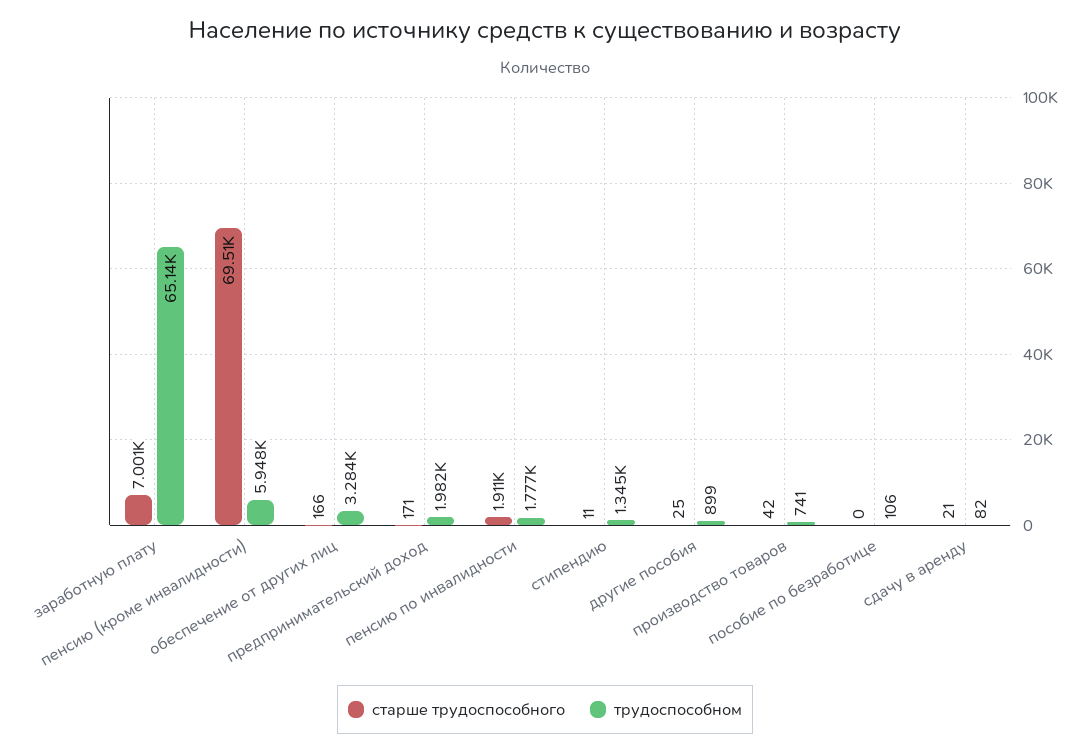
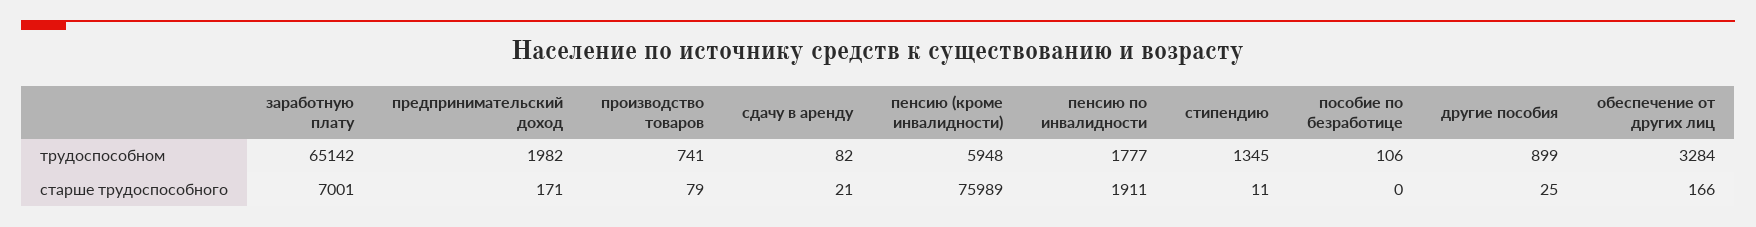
старше трудоспособного, пенсию (кроме инвалидности): 69510 -> 75989
старше трудоспособного, производство товаров: 42 -> 79

